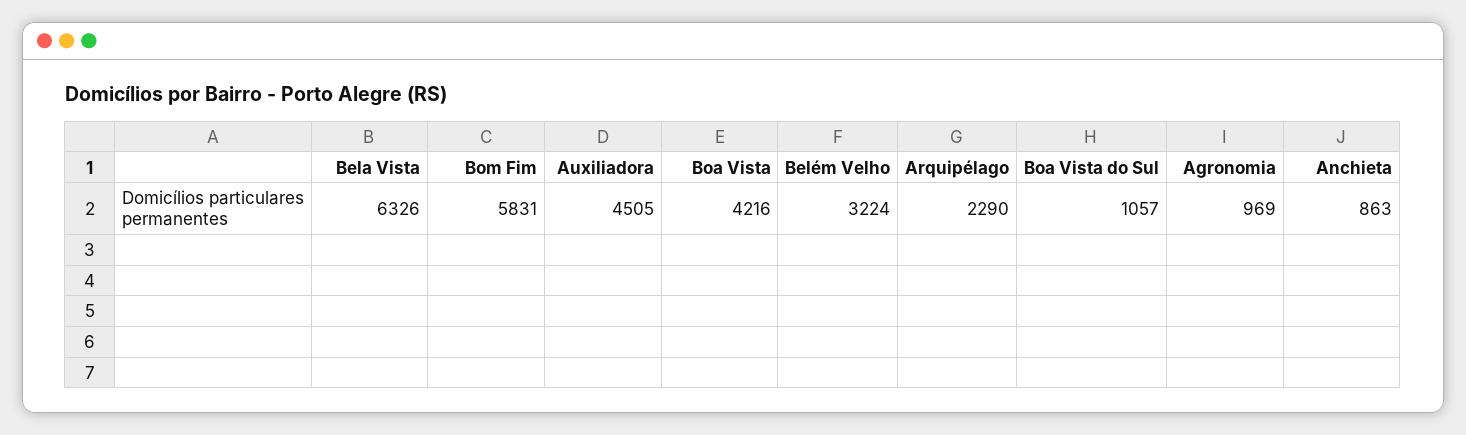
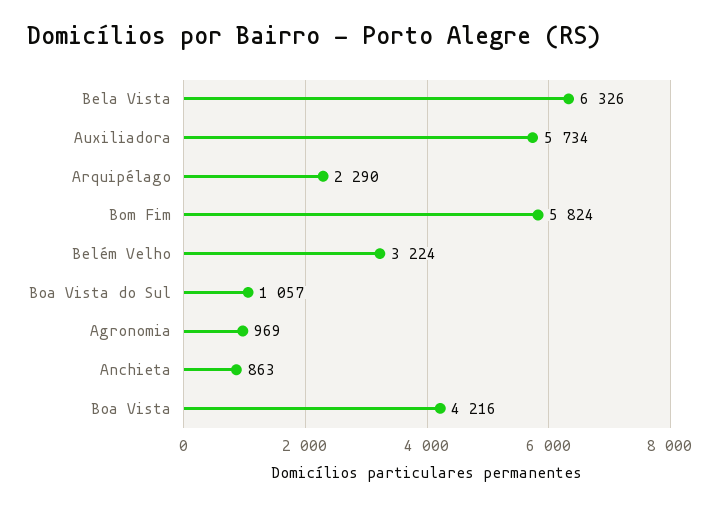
Bom Fim: 5831 -> 5824
Auxiliadora: 4505 -> 5734

